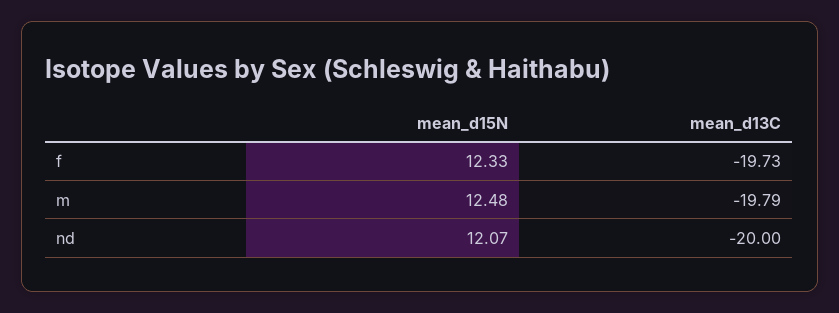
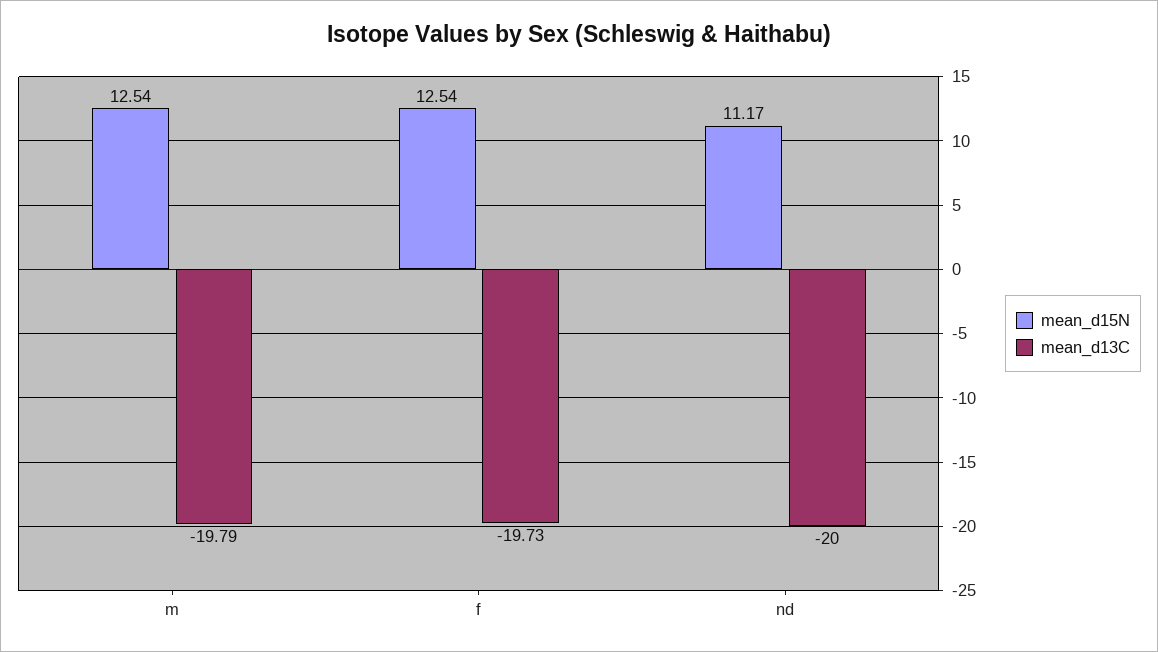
mean_d15N, f: 12.33 -> 12.54
mean_d15N, m: 12.48 -> 12.54
mean_d15N, nd: 12.07 -> 11.17

